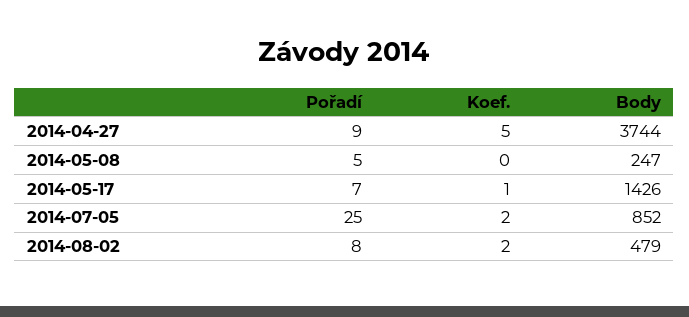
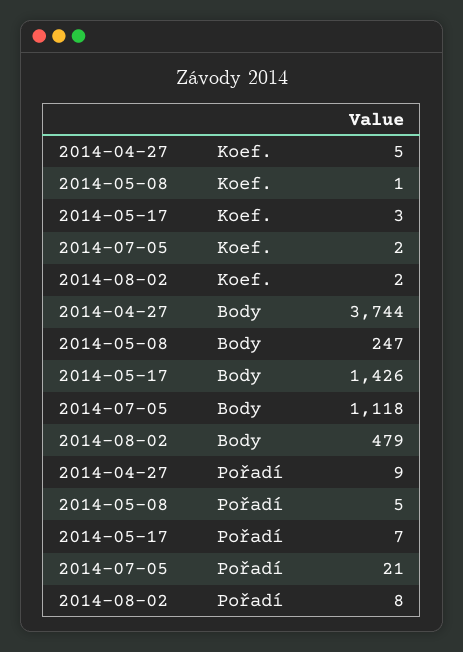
Koef., 2014-05-08: 0 -> 1
Koef., 2014-05-17: 1 -> 3
Pořadí, 2014-07-05: 25 -> 21
Body, 2014-07-05: 852 -> 1118

